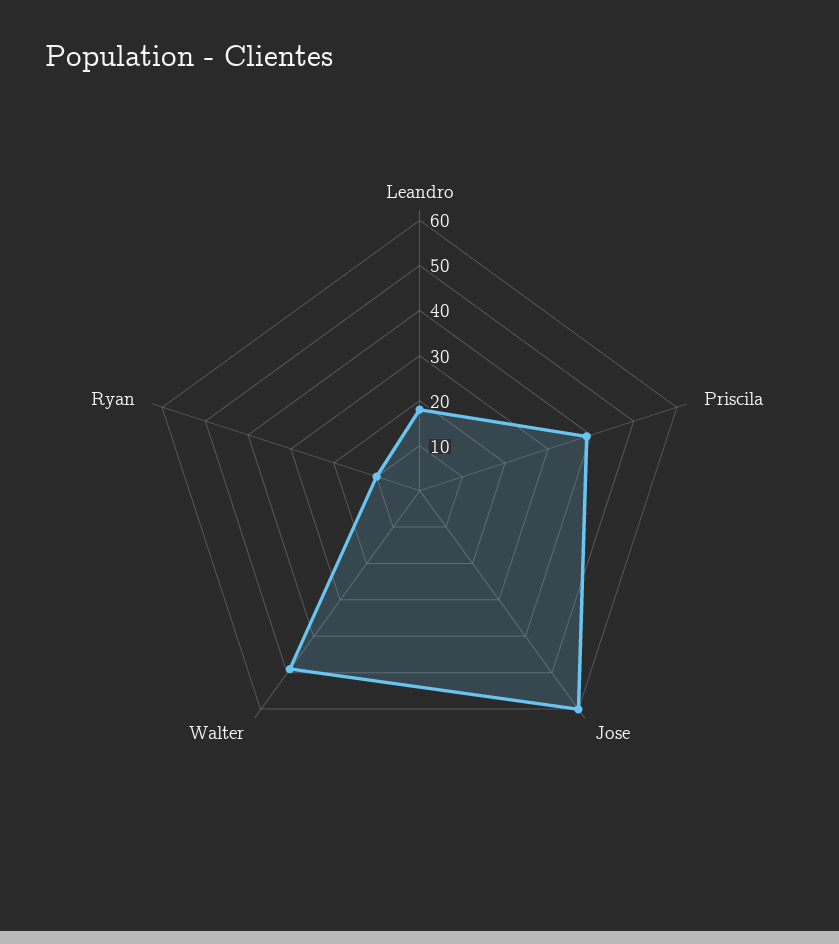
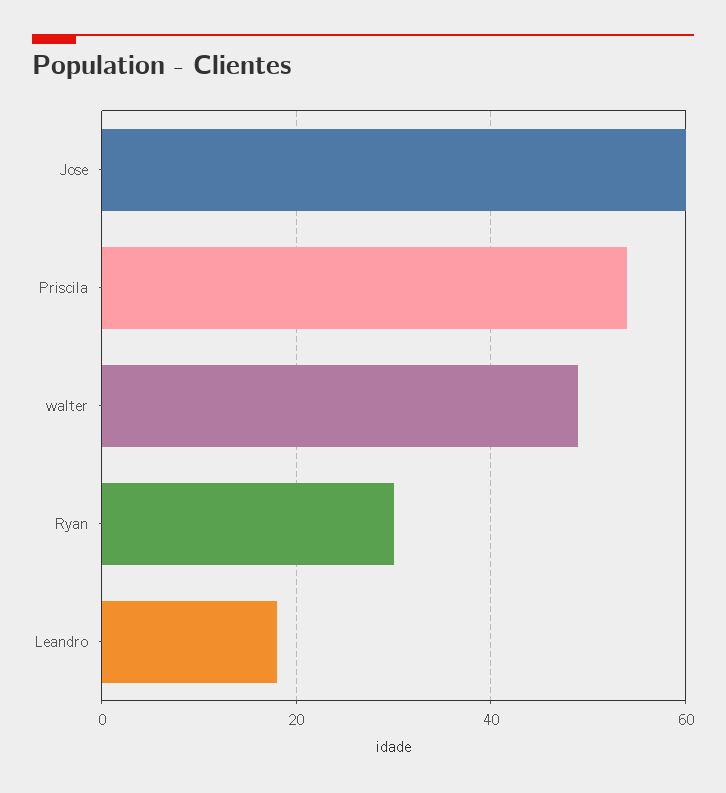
Priscila: 40 -> 55
Ryan: 10 -> 30

